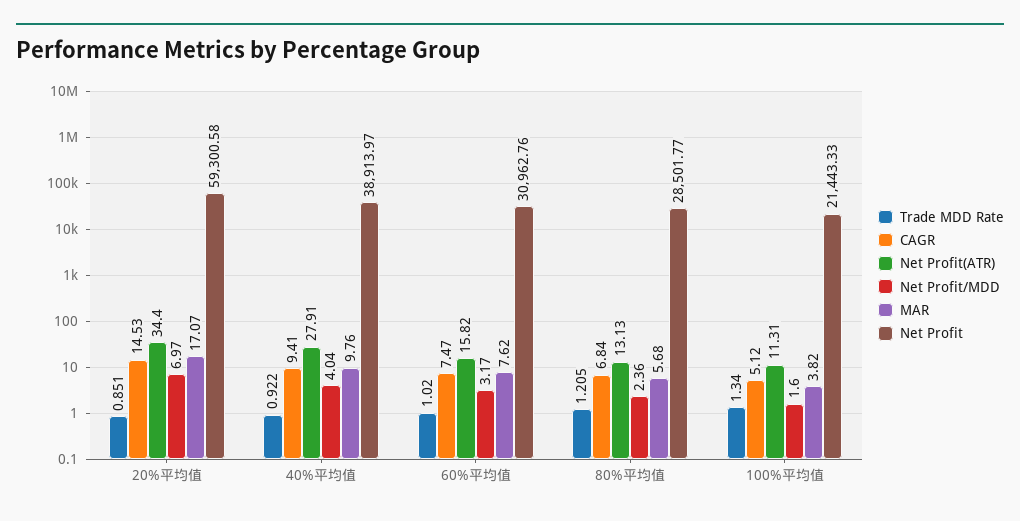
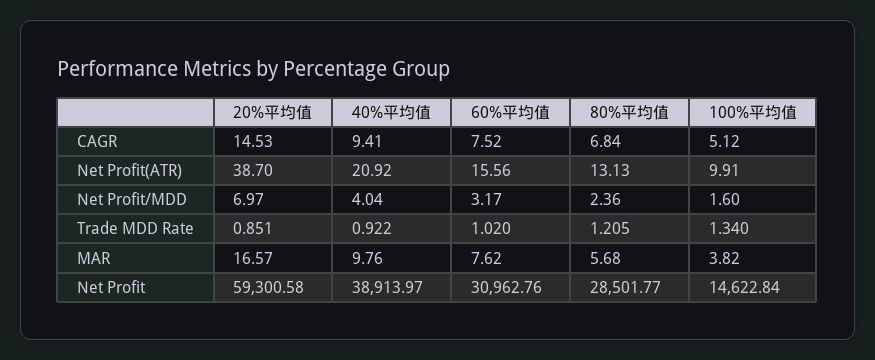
Net Profit(ATR), 20%平均值: 34.4 -> 38.7
MAR, 20%平均值: 17.07 -> 16.57
Net Profit(ATR), 40%平均值: 27.91 -> 20.92
CAGR, 60%平均值: 7.47 -> 7.52
Net Profit(ATR), 60%平均值: 15.82 -> 15.56
Net Profit(ATR), 100%平均值: 11.31 -> 9.91
Net Profit, 100%平均值: 21443.33 -> 14622.84

